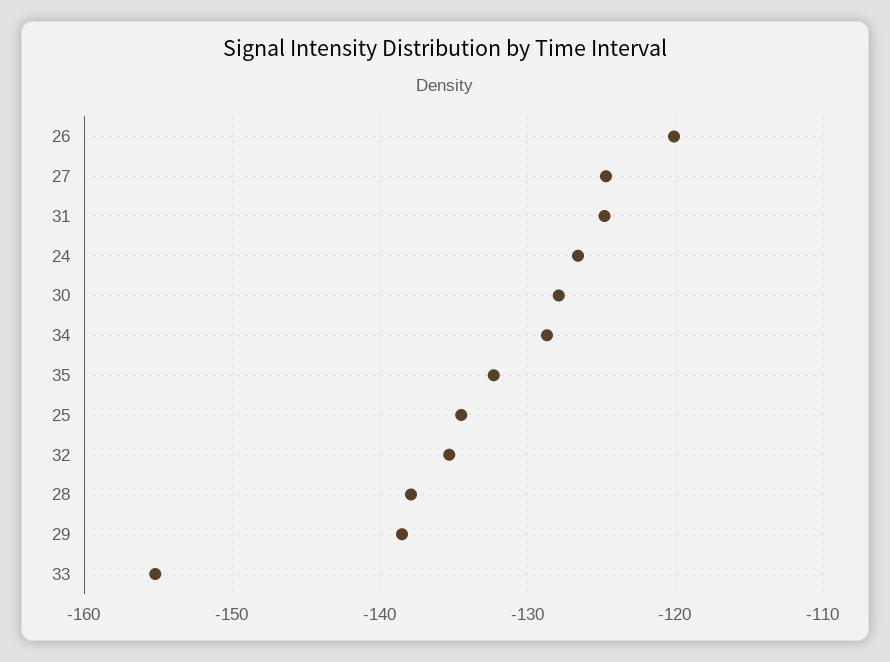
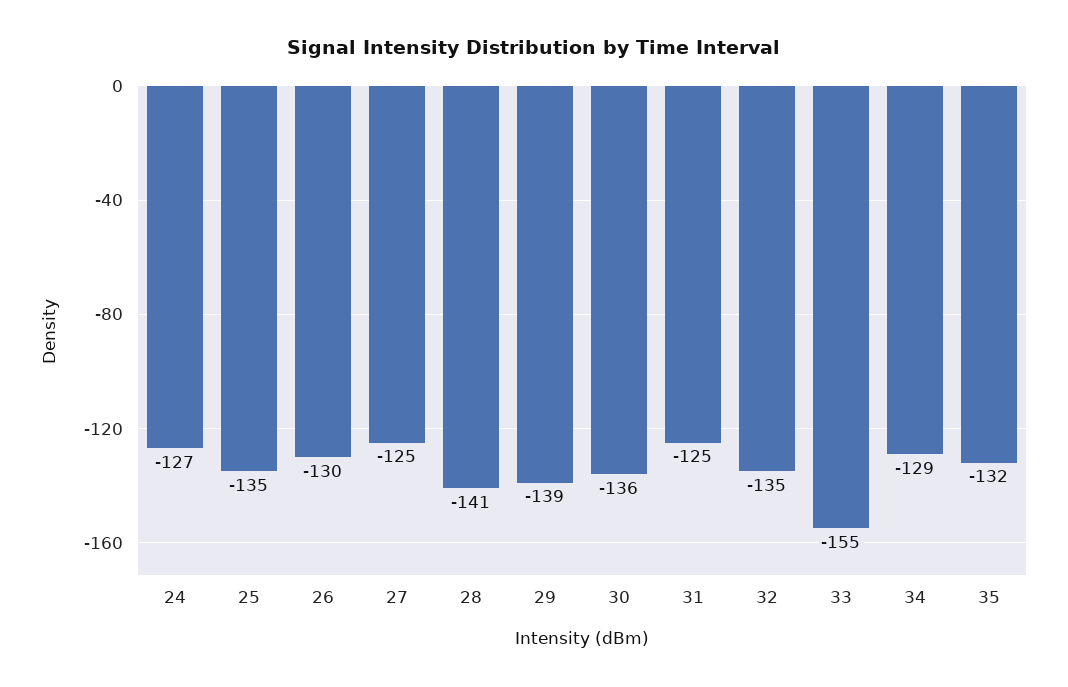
26: -120 -> -130
30: -128 -> -136
28: -138 -> -141

